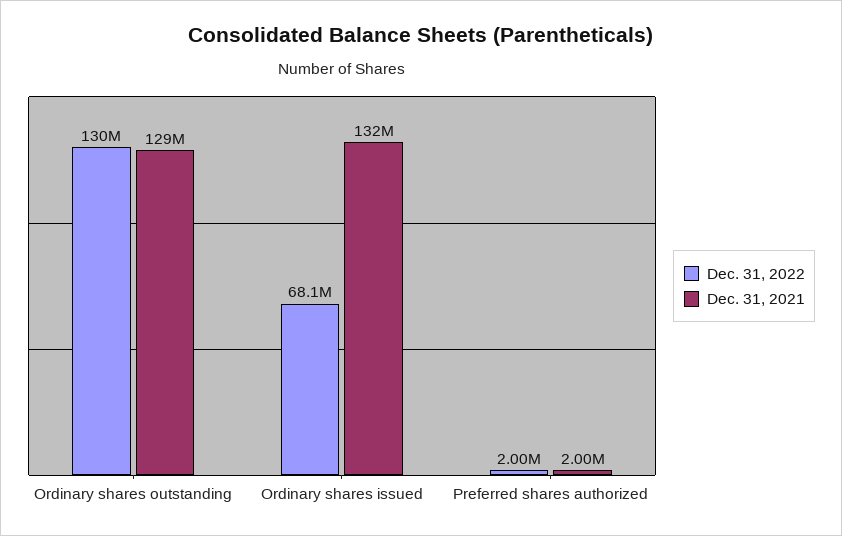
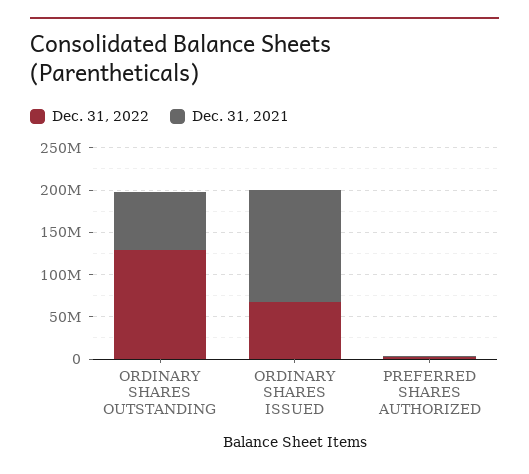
Dec. 31, 2021, Ordinary shares outstanding: 129000000 -> 70000000

